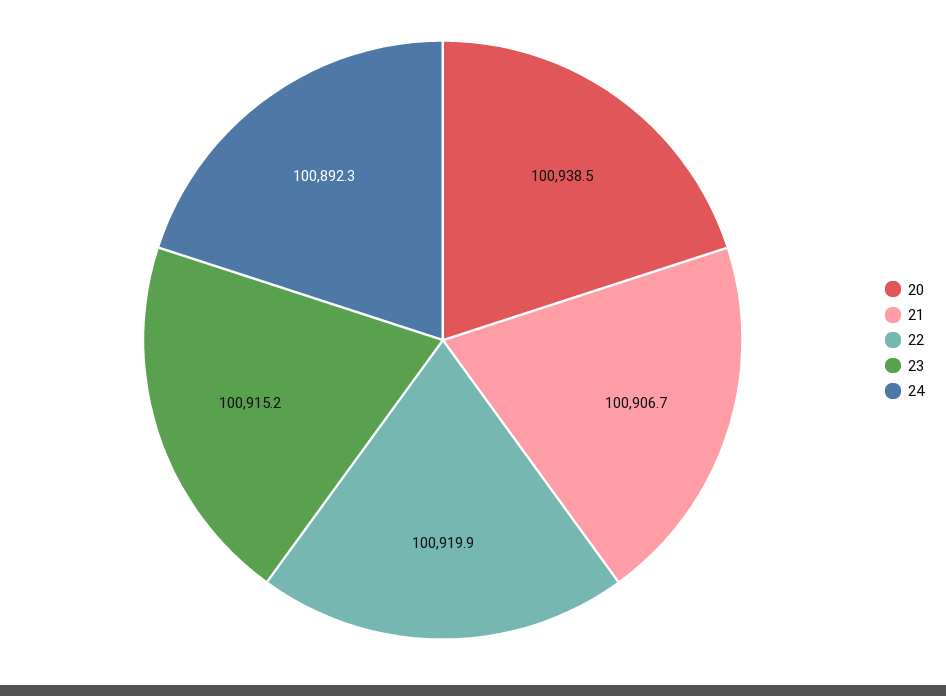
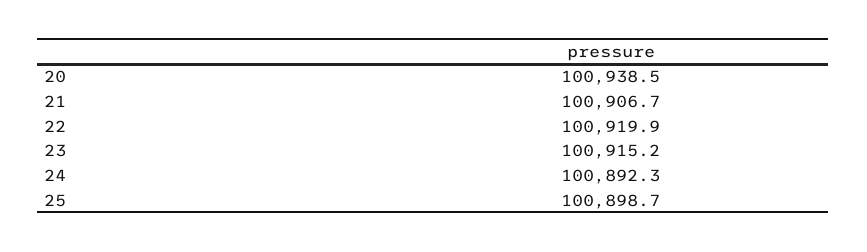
25: none -> 100898.7

